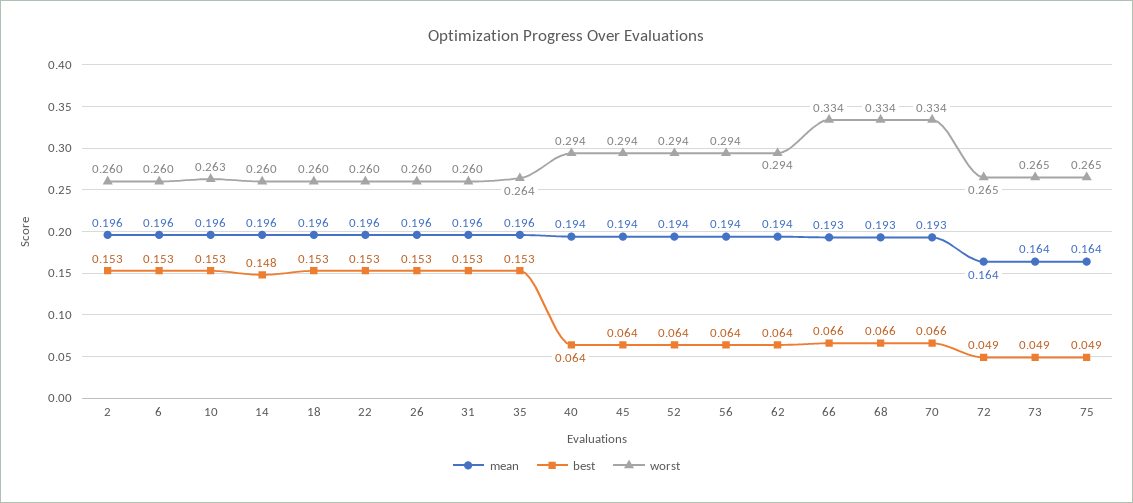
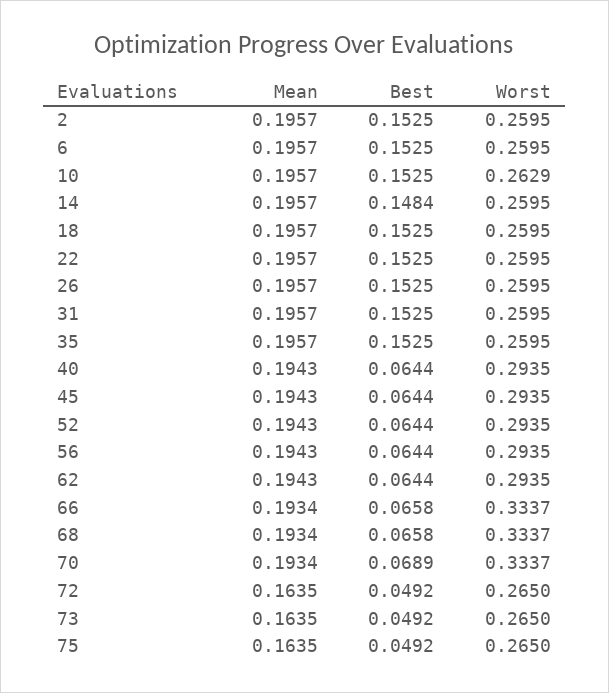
worst, 35: 0.264 -> 0.2595
best, 70: 0.066 -> 0.0689

